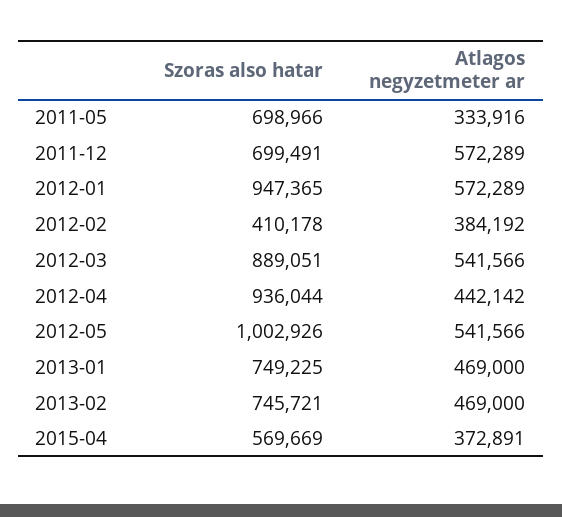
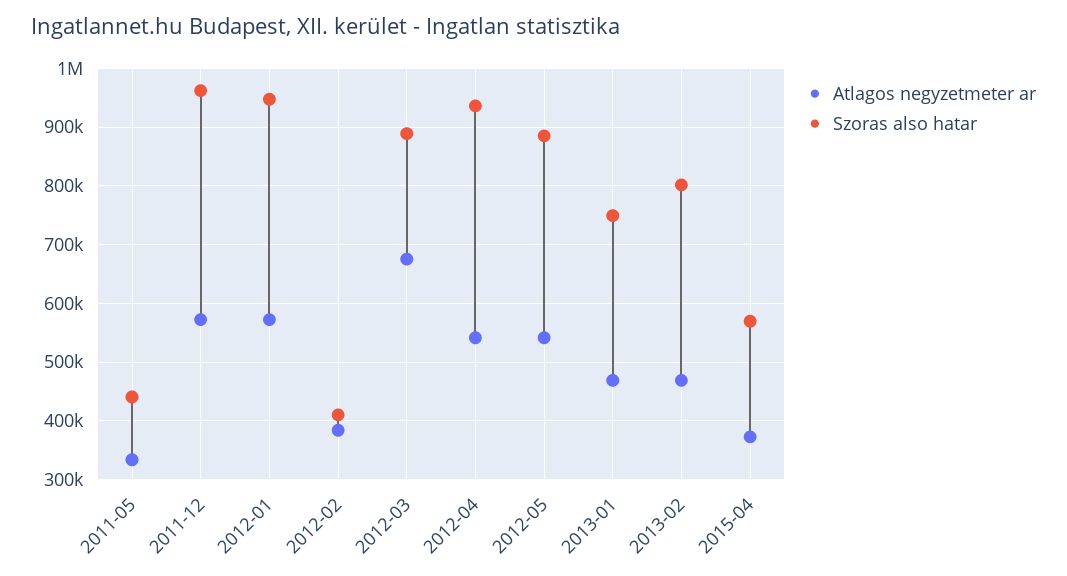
Szoras also hatar, 2011-05: 698966 -> 440000
Szoras also hatar, 2011-12: 699491 -> 960000
Atlagos negyzetmeter ar, 2012-03: 541566 -> 680000
Atlagos negyzetmeter ar, 2012-04: 442142 -> 540000
Szoras also hatar, 2012-05: 1002926 -> 880000
Szoras also hatar, 2013-02: 745721 -> 800000

